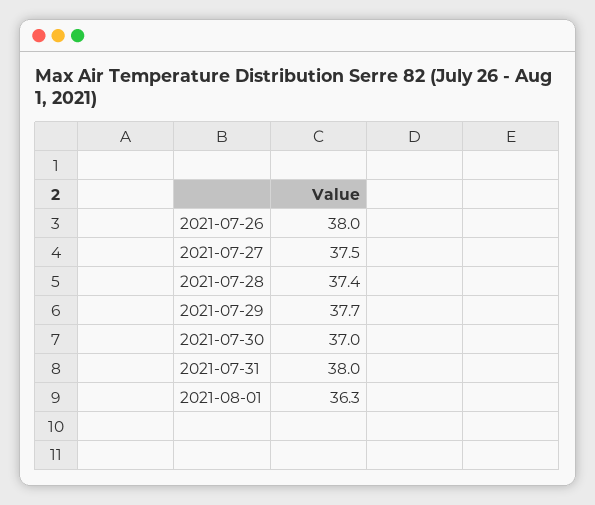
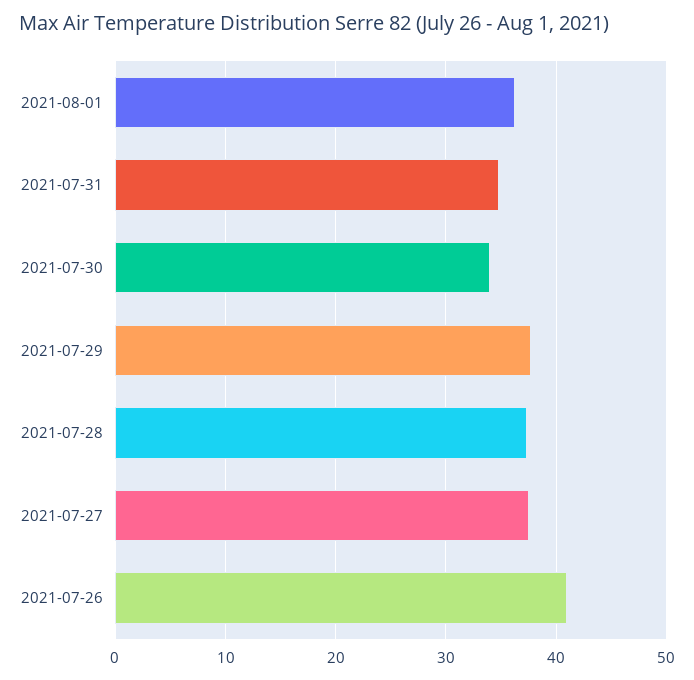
2021-07-26: 38 -> 41
2021-07-30: 37 -> 34
2021-07-31: 38 -> 35

